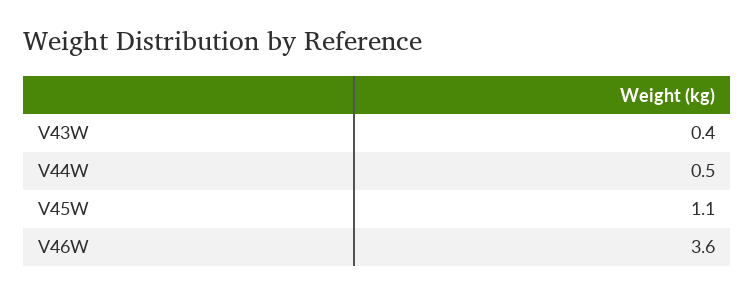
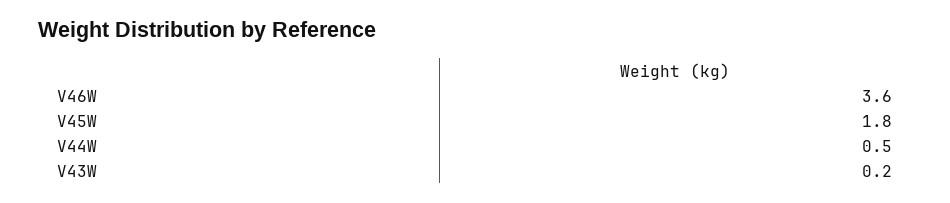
V43W: 0.4 -> 0.2
V45W: 1.1 -> 1.8

